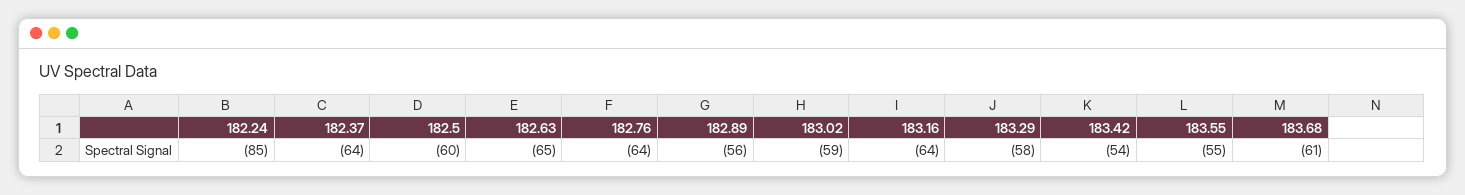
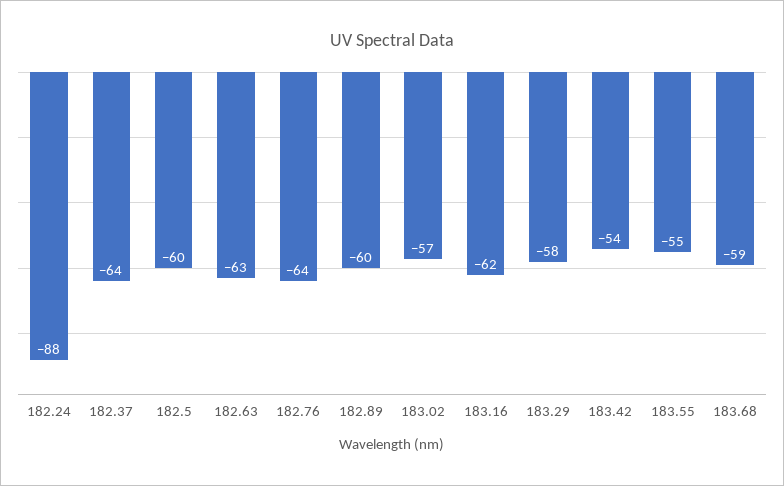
182.24: -85 -> -88
182.63: -65 -> -63
182.89: -56 -> -60
183.02: -59 -> -57
183.16: -64 -> -62
183.68: -61 -> -59

